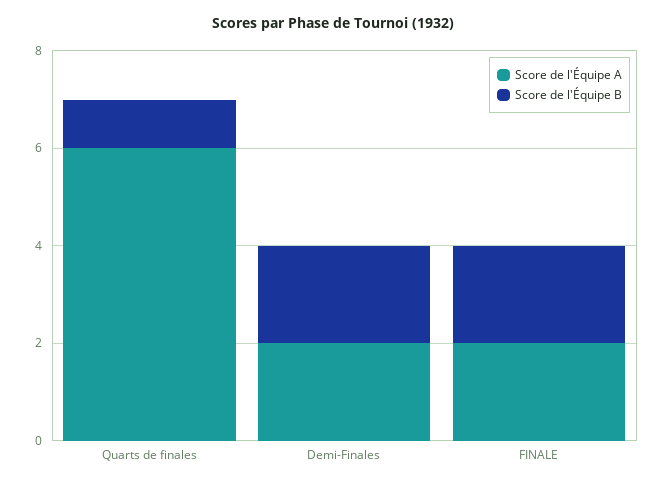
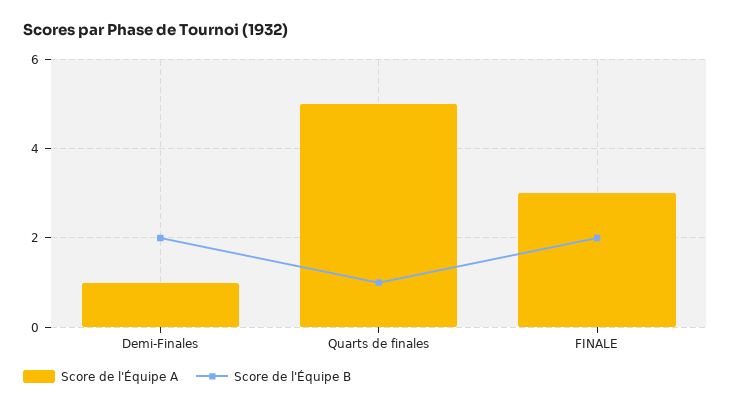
Score de l'Équipe A, Quarts de finales: 6 -> 5
Score de l'Équipe A, Demi-Finales: 2 -> 1
Score de l'Équipe A, FINALE: 2 -> 3

